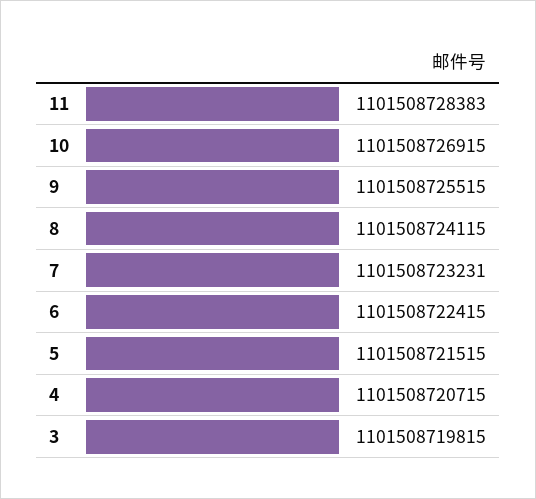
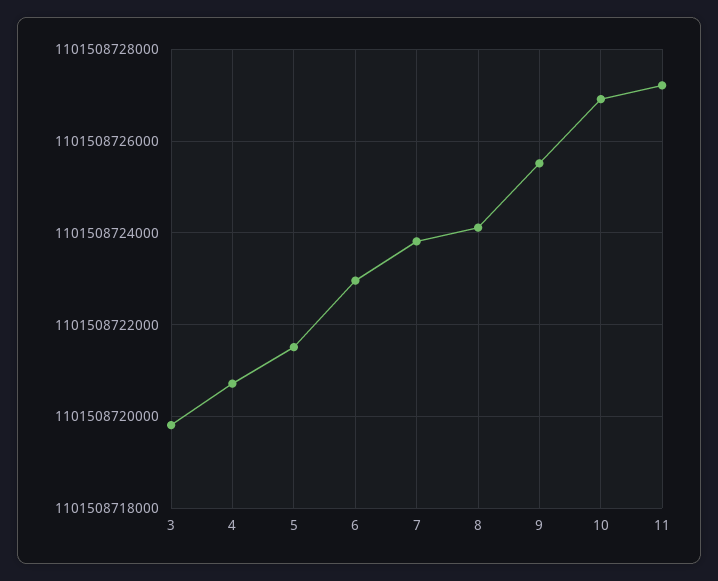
11: 1101508728383 -> 1101508727200
7: 1101508723231 -> 1101508723800
6: 1101508722415 -> 1101508723000

